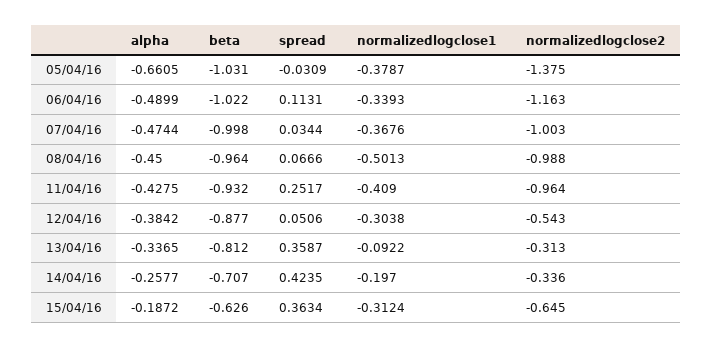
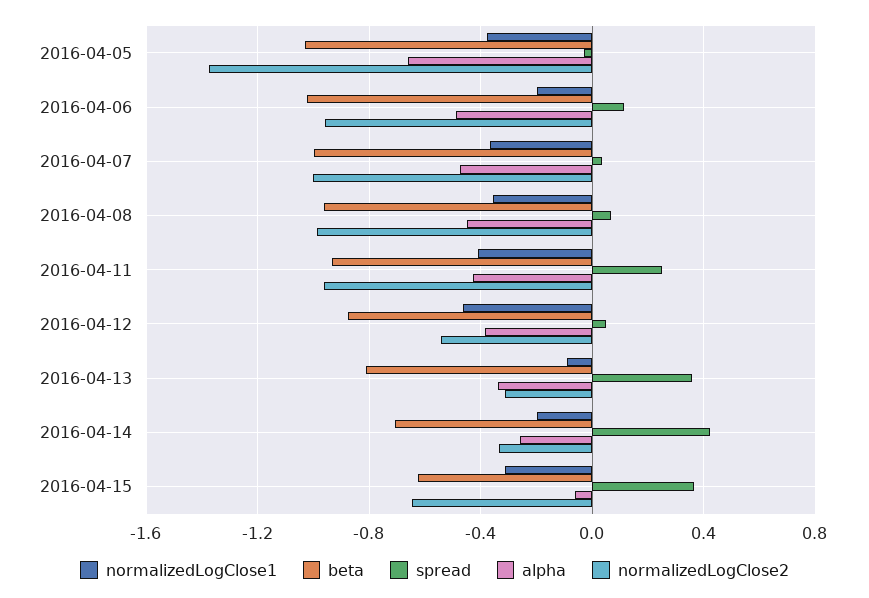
normalizedlogclose1, 06/04/16: -0.3393 -> -0.2
normalizedlogclose2, 06/04/16: -1.163 -> -0.95
normalizedlogclose1, 08/04/16: -0.5013 -> -0.35
normalizedlogclose1, 12/04/16: -0.3038 -> -0.45
alpha, 15/04/16: -0.1872 -> -0.05

